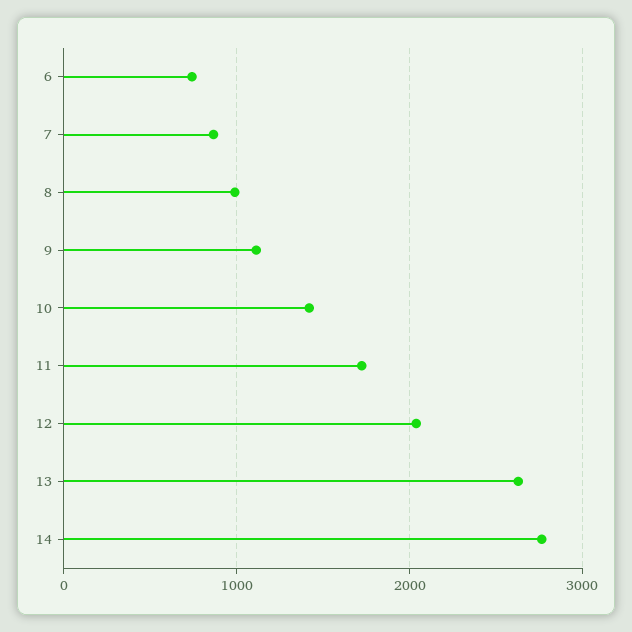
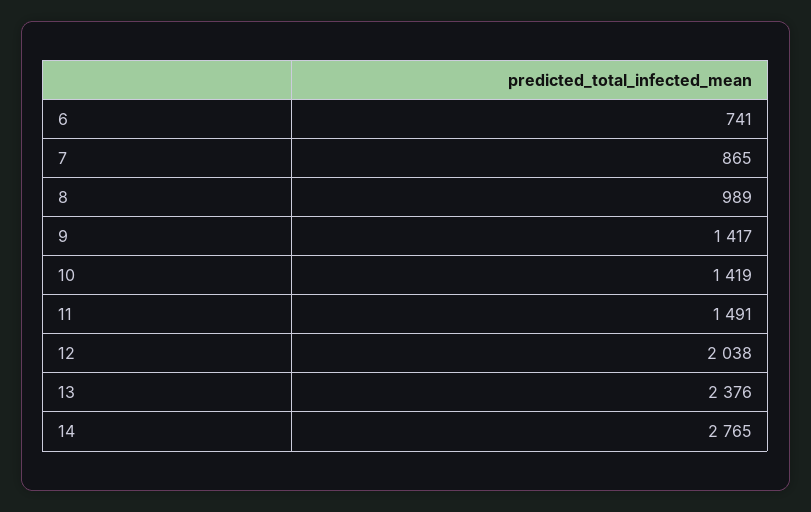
9: 1100 -> 1417
11: 1700 -> 1491
13: 2600 -> 2376

